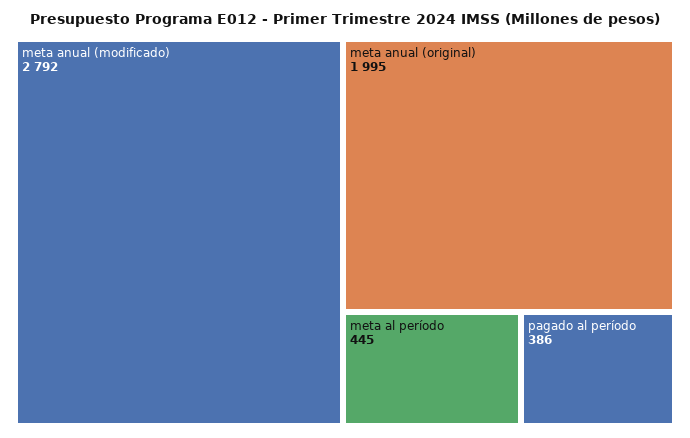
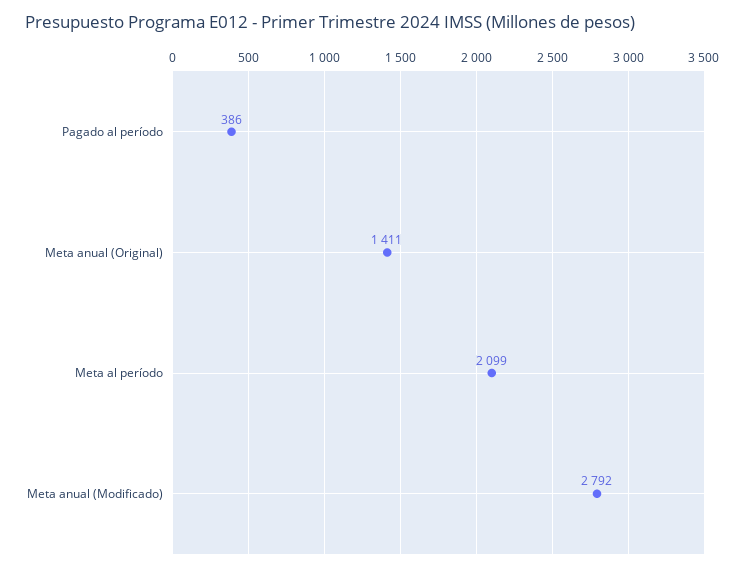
meta anual (original): 1995 -> 1411
meta al período: 445 -> 2099

